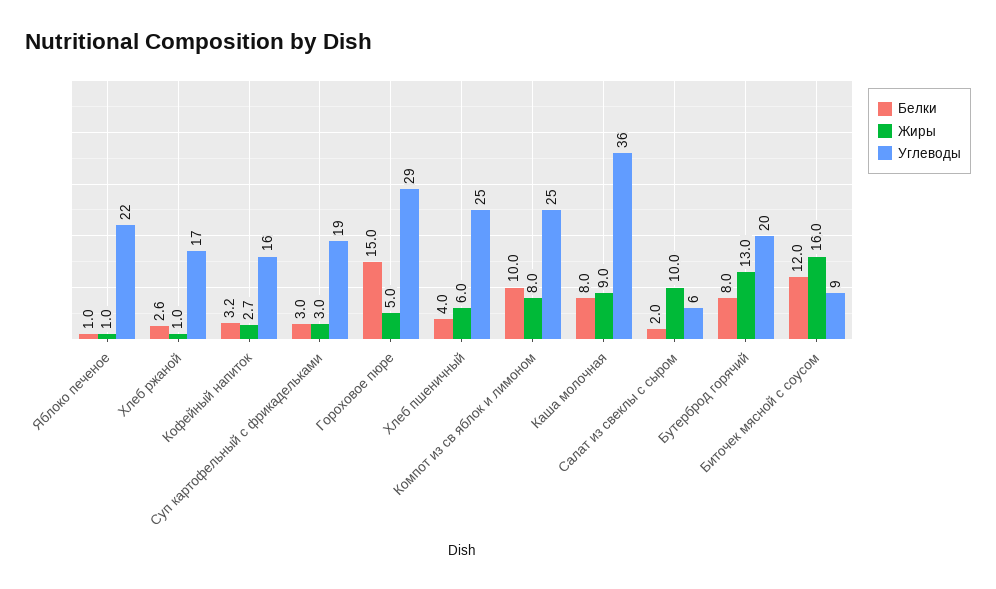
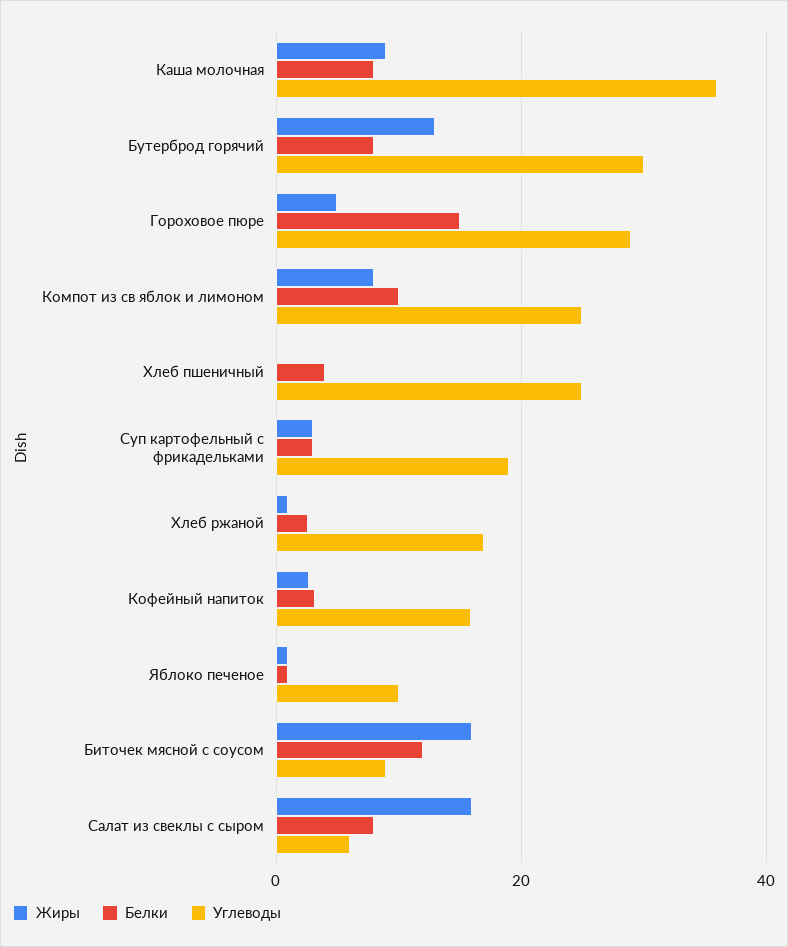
Углеводы, Яблоко печеное: 22 -> 10
Жиры, Хлеб пшеничный: 6 -> 0
Белки, Салат из свеклы с сыром: 2 -> 8
Жиры, Салат из свеклы с сыром: 10 -> 16
Углеводы, Бутерброд горячий: 20 -> 30

